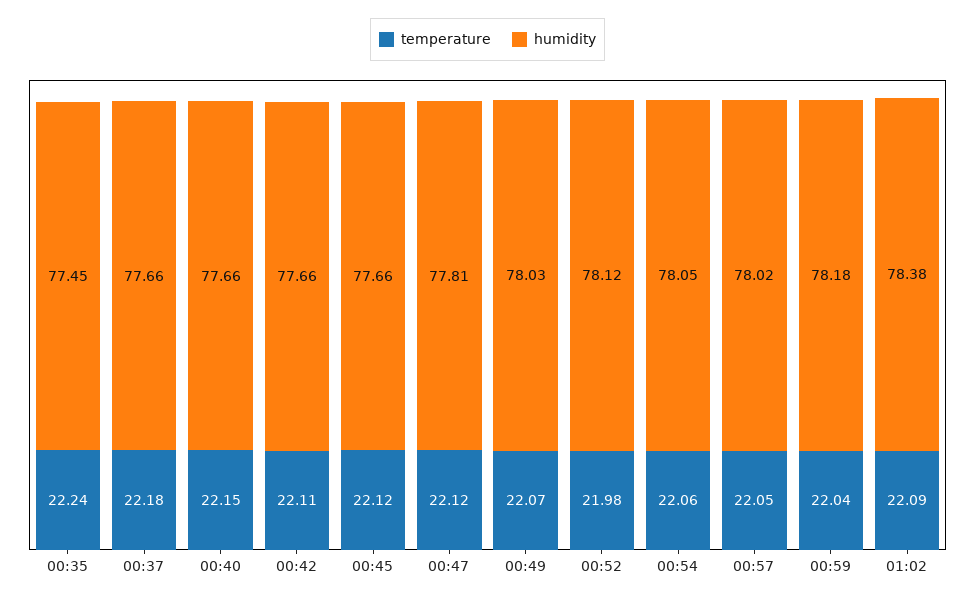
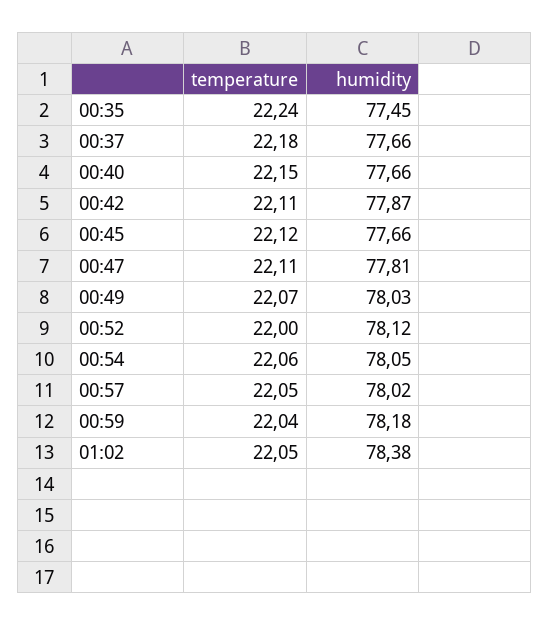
humidity, 00:42: 77.66 -> 77.87
temperature, 00:47: 22.12 -> 22.11
temperature, 00:52: 21.98 -> 22
temperature, 01:02: 22.09 -> 22.05

